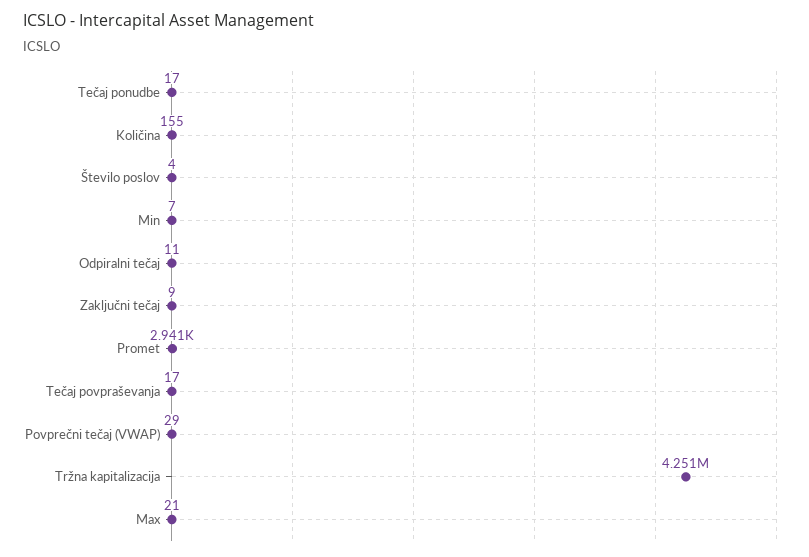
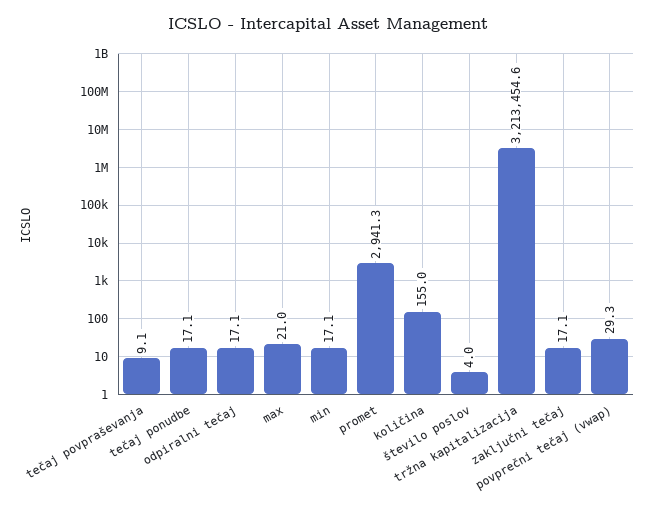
Min: 7 -> 17.1
Odpiralni tečaj: 11 -> 17.1
Zaključni tečaj: 9 -> 17.1
Tečaj povpraševanja: 17 -> 9.1
Tržna kapitalizacija: 4251000 -> 3213454.6

